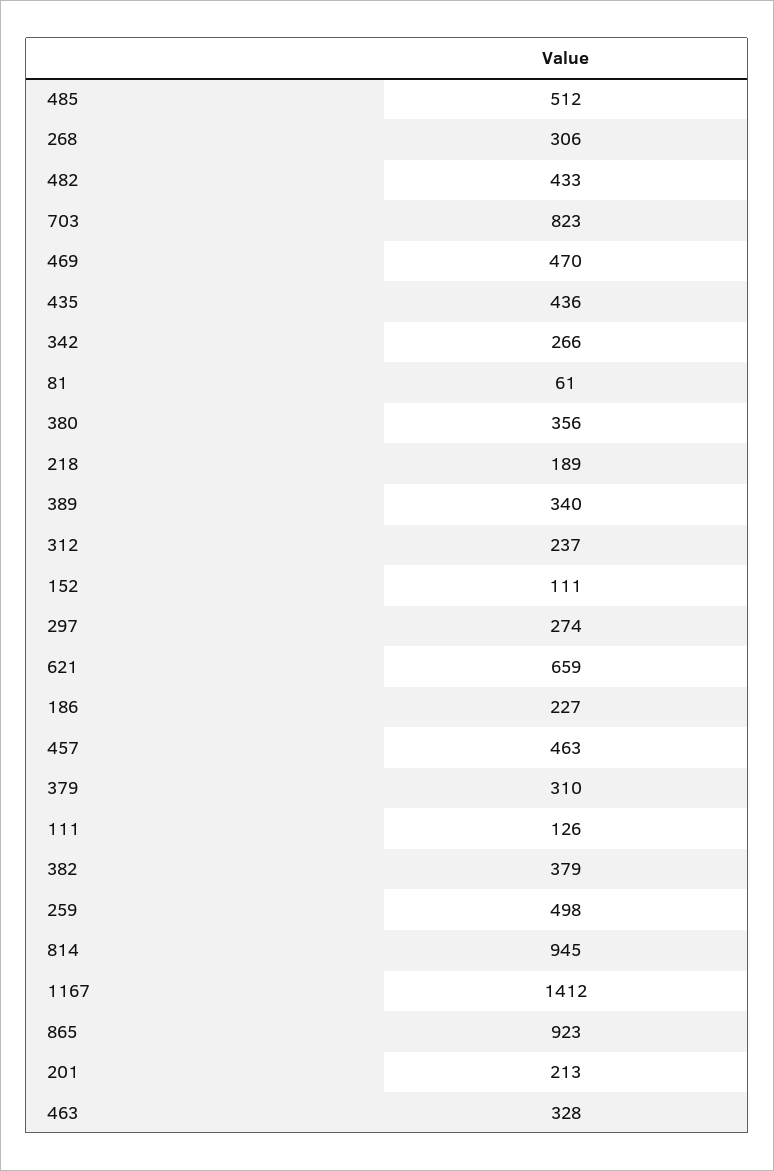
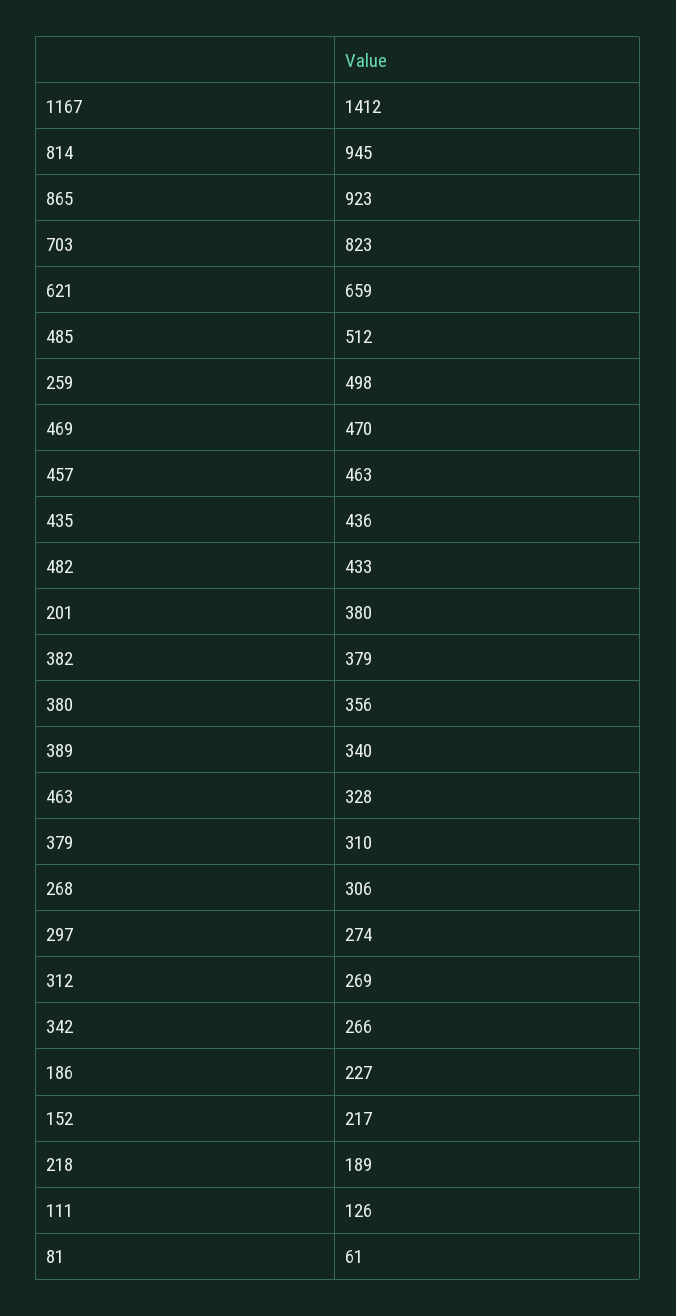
312: 237 -> 269
152: 111 -> 217
201: 213 -> 380

